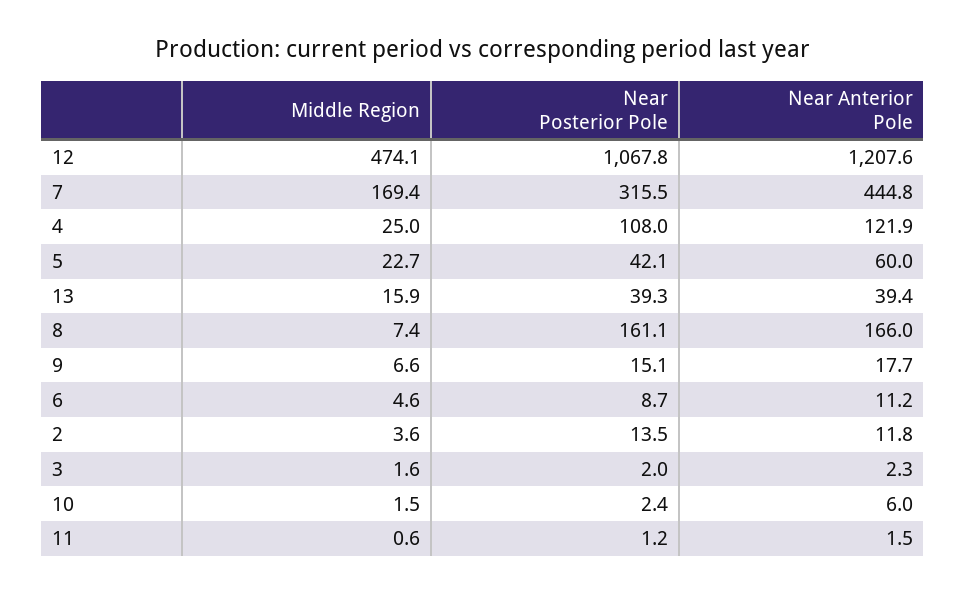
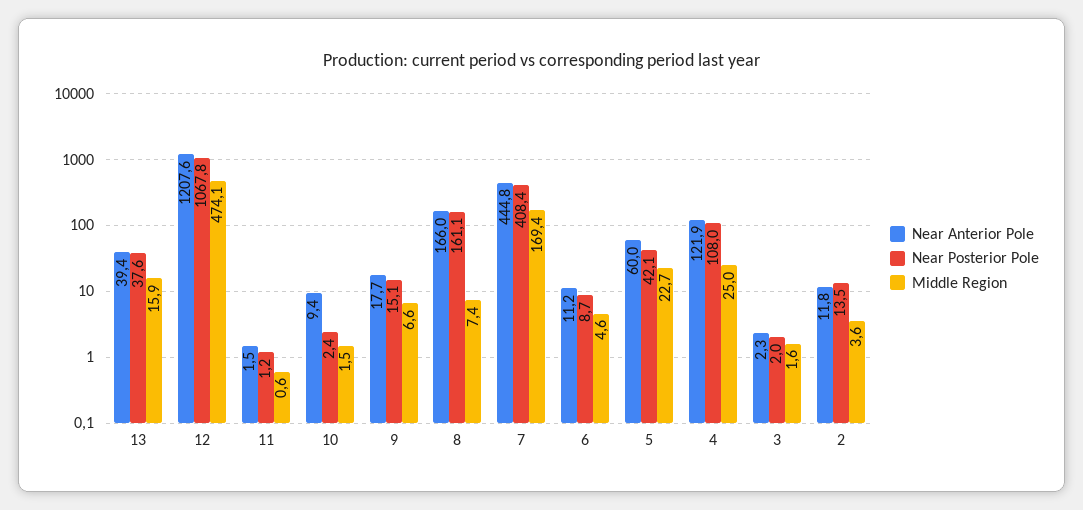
Near Posterior Pole, 7: 315.5 -> 408.4
Near Posterior Pole, 13: 39.3 -> 37.6
Near Anterior Pole, 10: 6 -> 9.4

